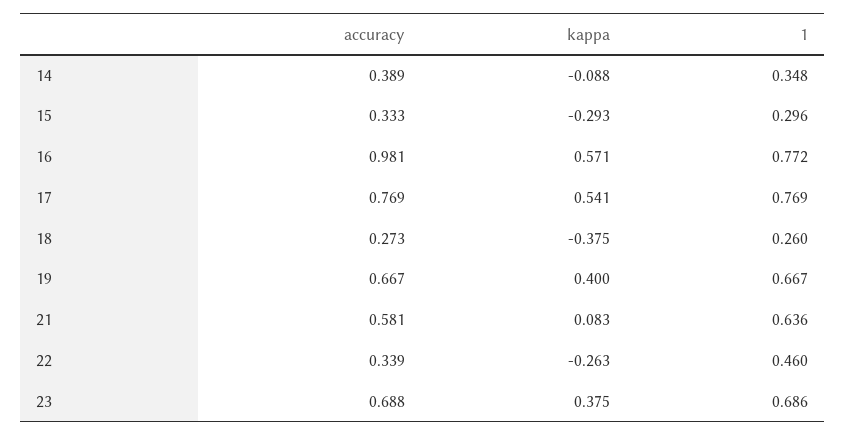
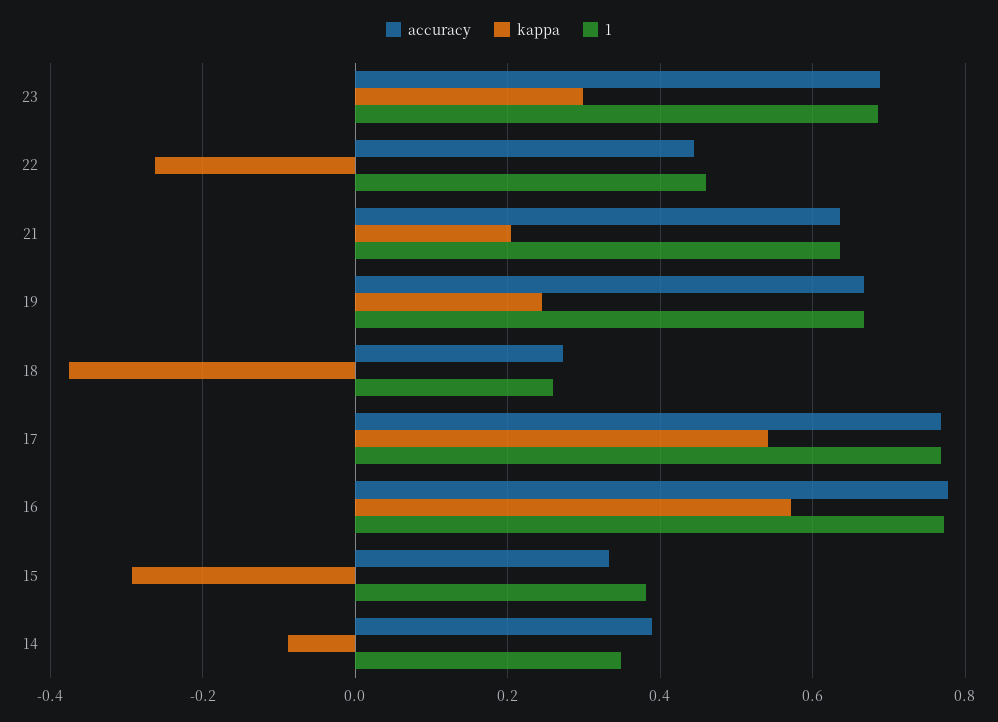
1, 15: 0.296 -> 0.38
accuracy, 16: 0.981 -> 0.78
kappa, 19: 0.4 -> 0.24
accuracy, 21: 0.581 -> 0.64
kappa, 21: 0.083 -> 0.2
accuracy, 22: 0.339 -> 0.44
kappa, 23: 0.375 -> 0.3

